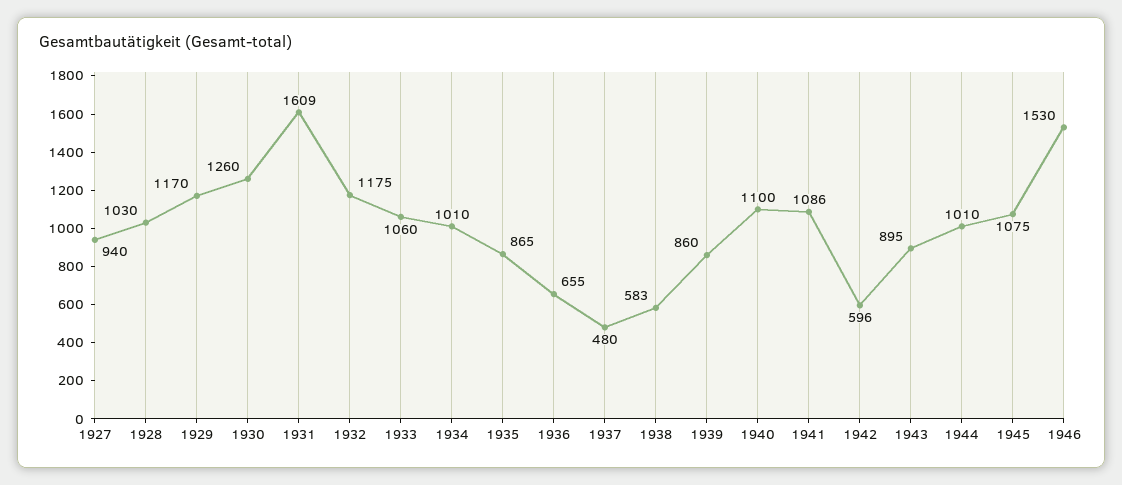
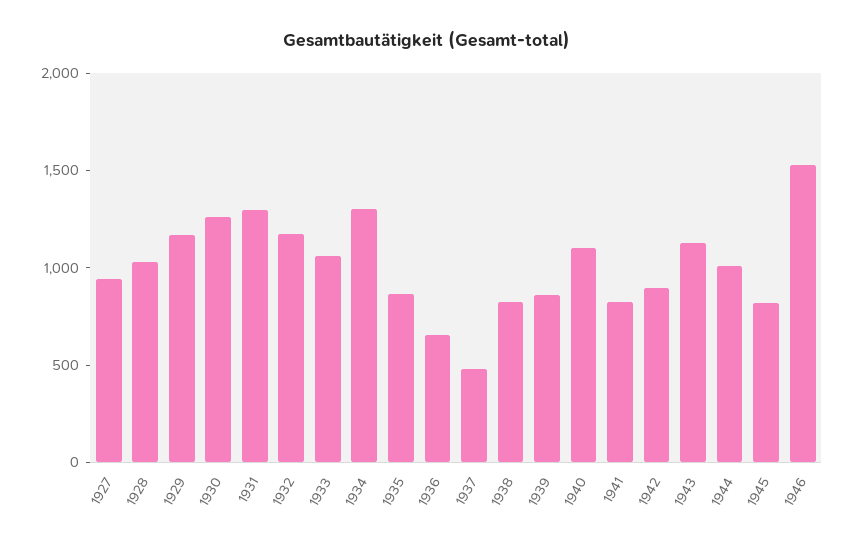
1931: 1609 -> 1300
1934: 1010 -> 1300
1938: 583 -> 800
1941: 1086 -> 800
1942: 596 -> 900
1943: 895 -> 1100
1945: 1075 -> 800

